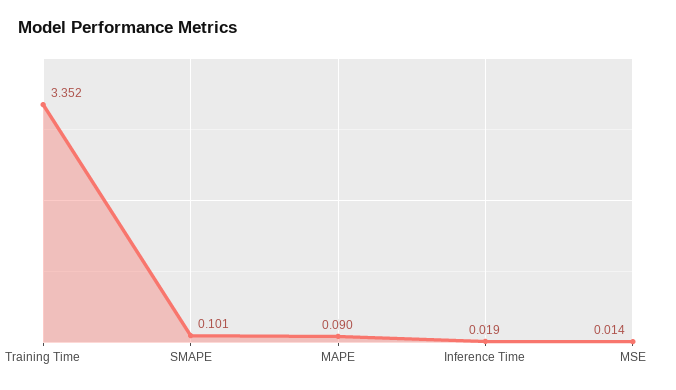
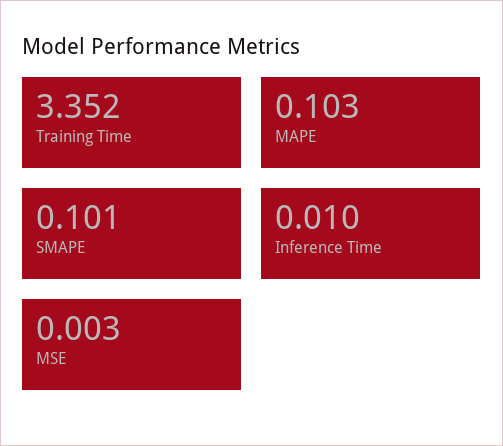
MAPE: 0.09 -> 0.103
Inference Time: 0.019 -> 0.01
MSE: 0.014 -> 0.003

